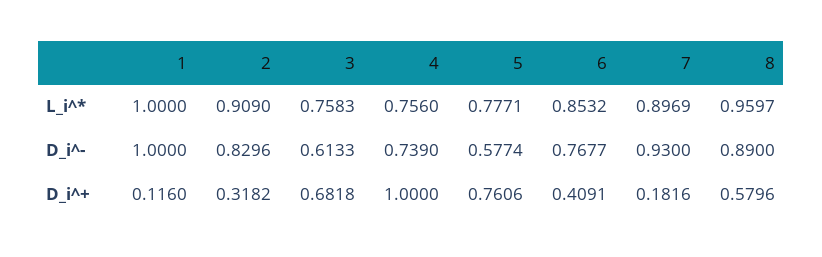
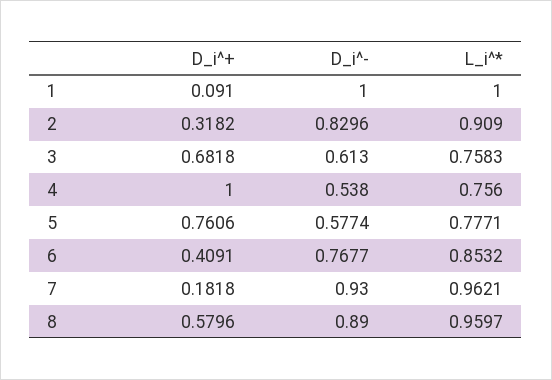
7, L_i^*: 0.8969 -> 0.9621
3, D_i^-: 0.6133 -> 0.613
4, D_i^-: 0.739 -> 0.538
1, D_i^+: 0.116 -> 0.091
7, D_i^+: 0.1816 -> 0.1818

